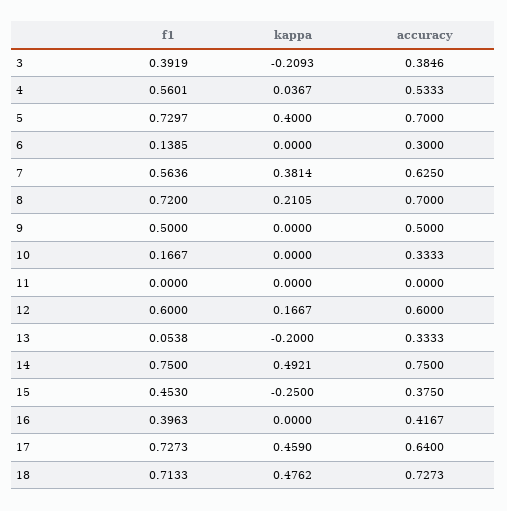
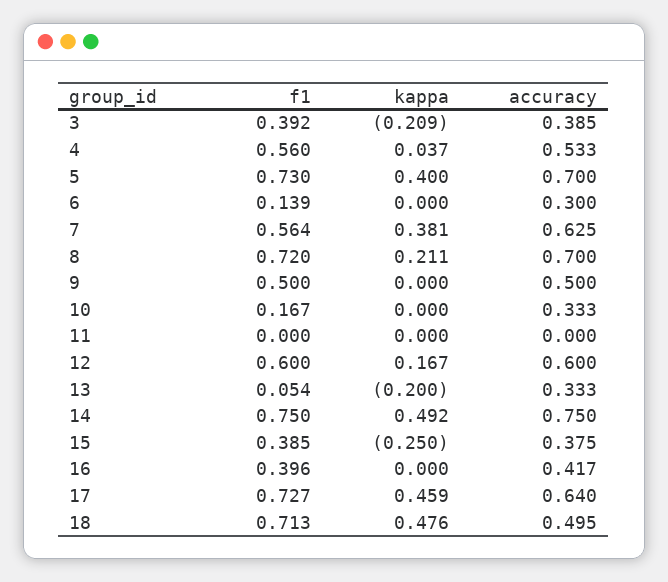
f1, 15: 0.453 -> 0.385
accuracy, 18: 0.7273 -> 0.495

